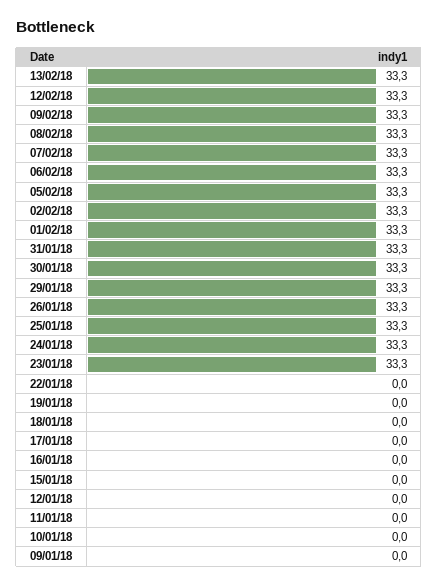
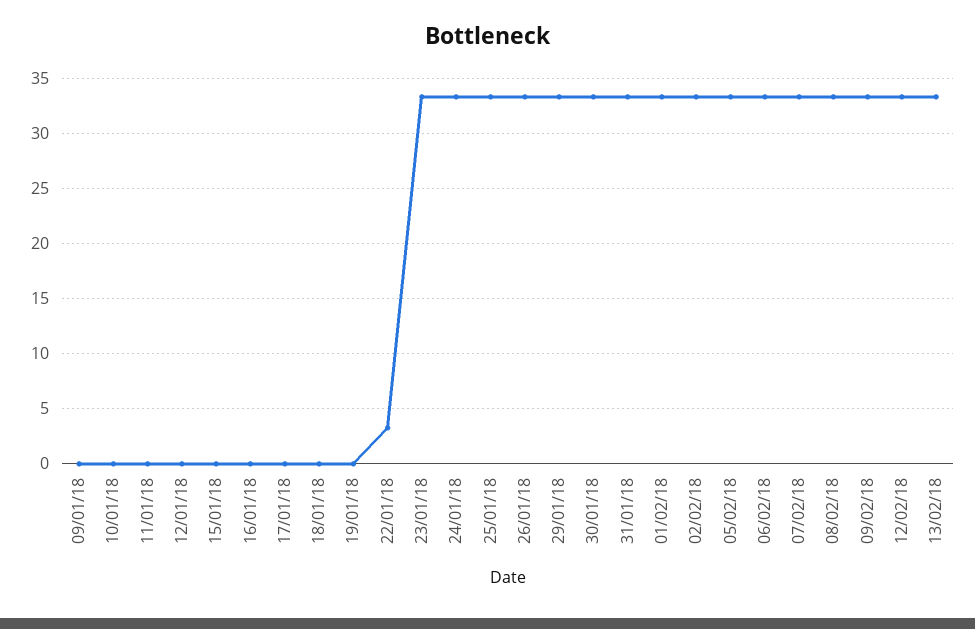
22/01/18: 0 -> 3

